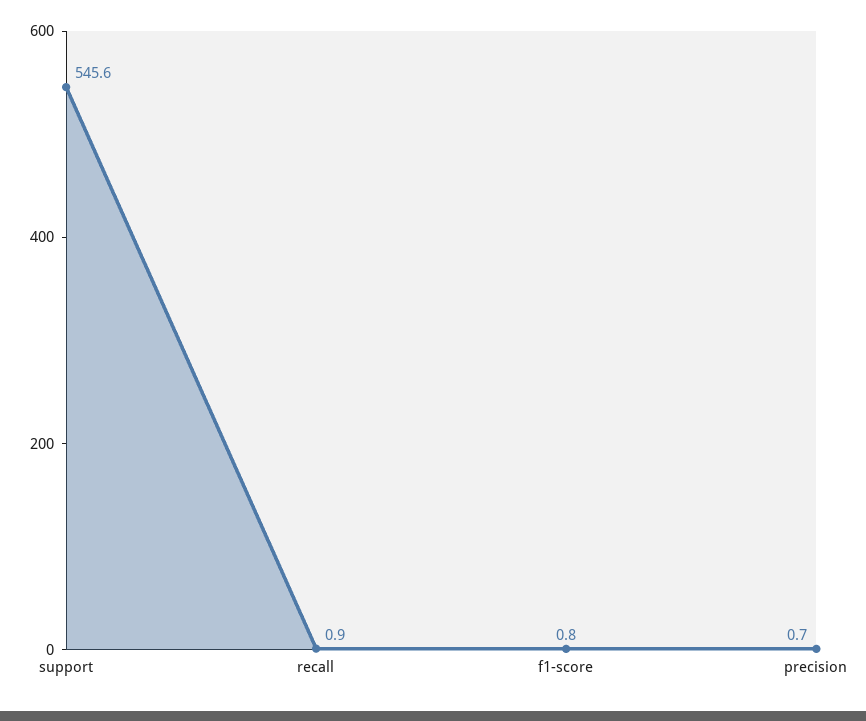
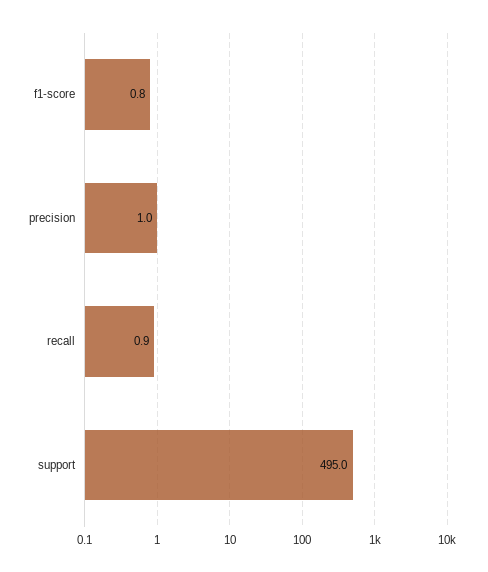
support: 545.6 -> 495
precision: 0.7 -> 1

